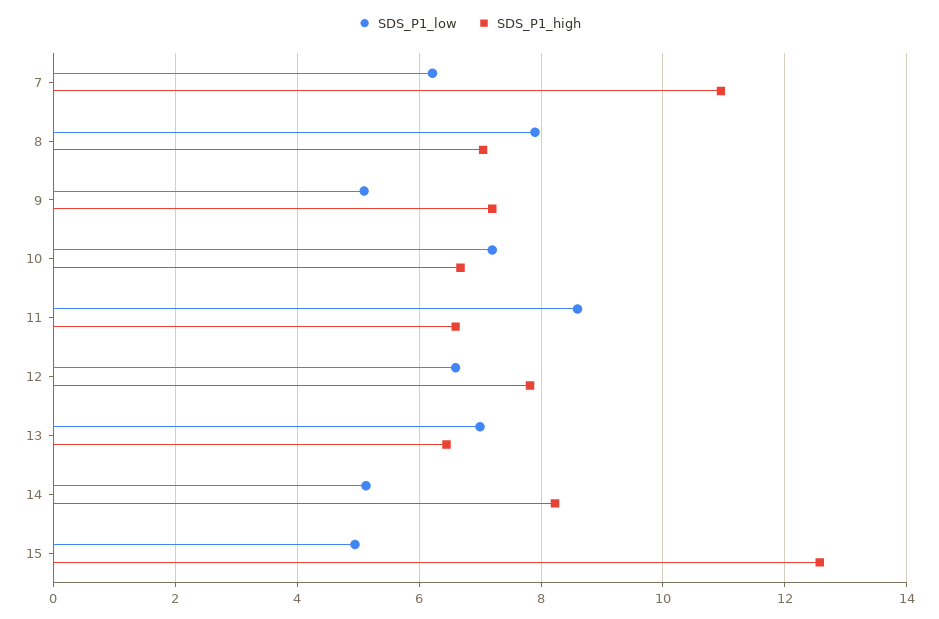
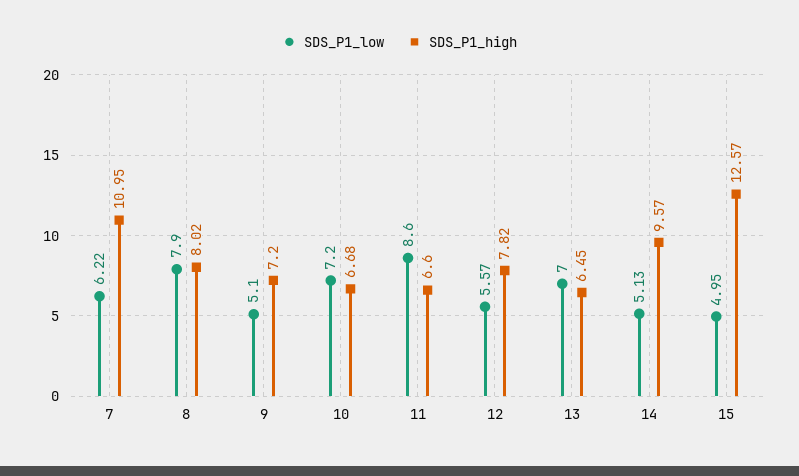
SDS_P1_high, 8: 7 -> 8.02
SDS_P1_low, 12: 6.6 -> 5.57
SDS_P1_high, 14: 8.2 -> 9.57

